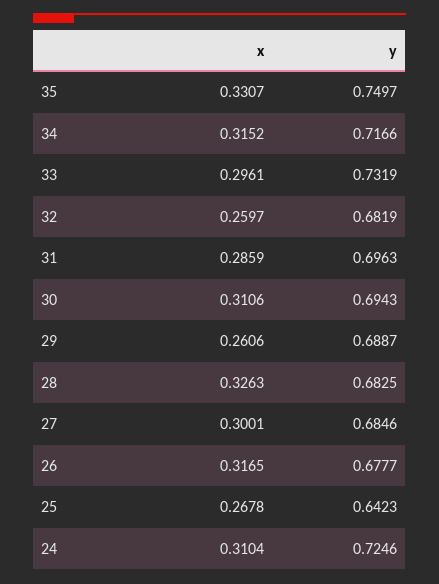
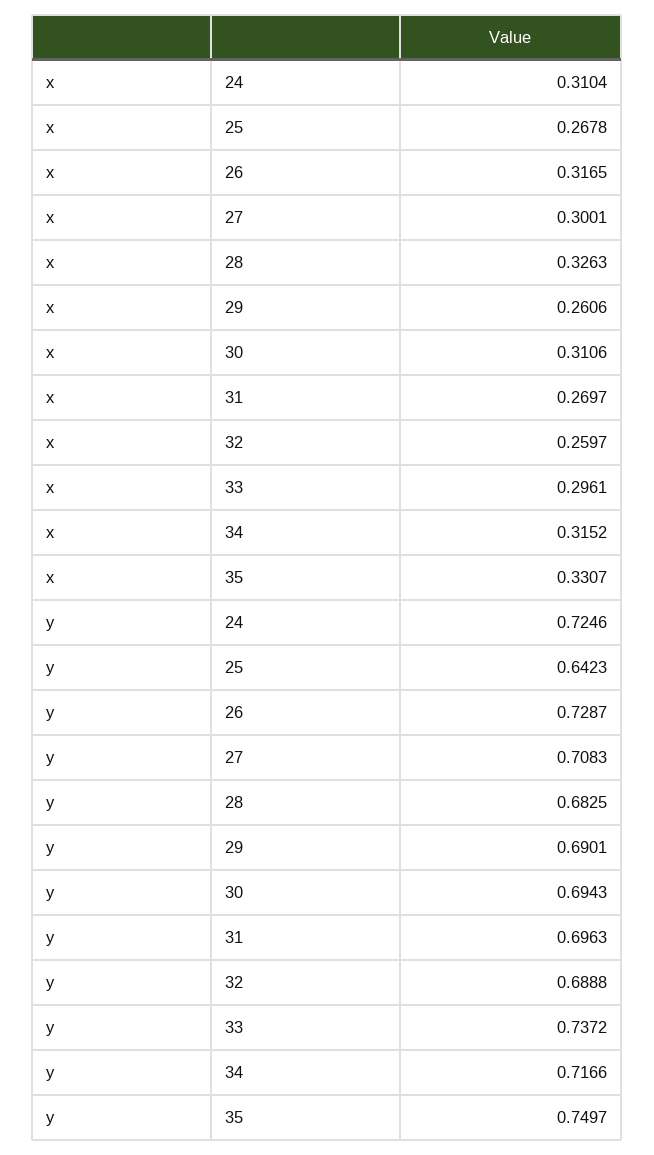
y, 33: 0.7319 -> 0.7372
y, 32: 0.6819 -> 0.6888
x, 31: 0.2859 -> 0.2697
y, 29: 0.6887 -> 0.6901
y, 27: 0.6846 -> 0.7083
y, 26: 0.6777 -> 0.7287

